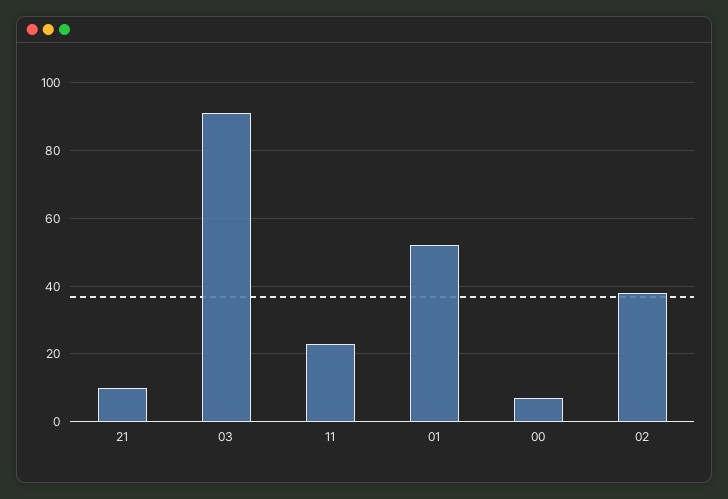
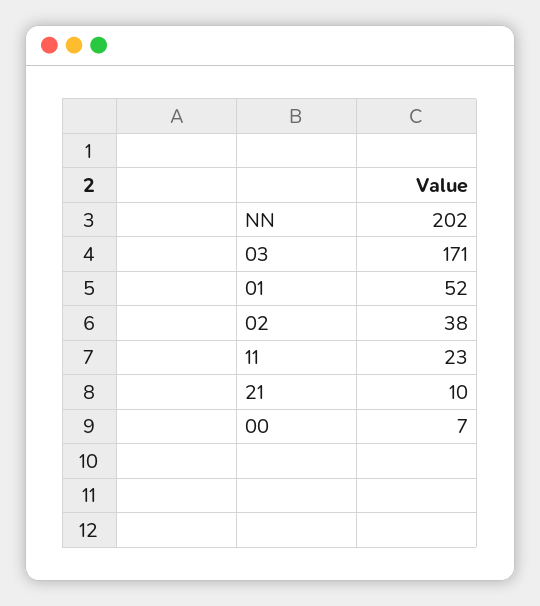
03: 90 -> 171
NN: none -> 202

